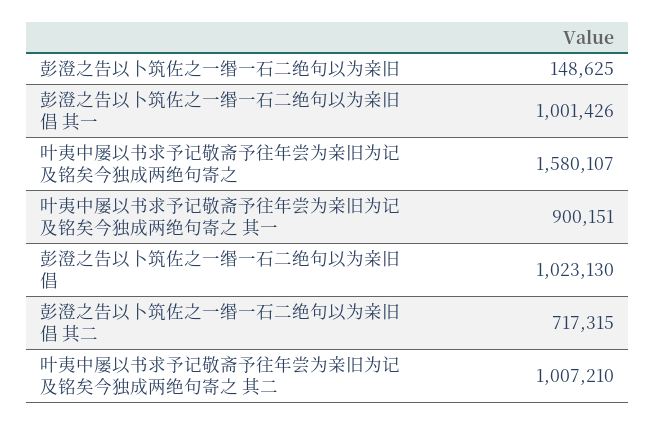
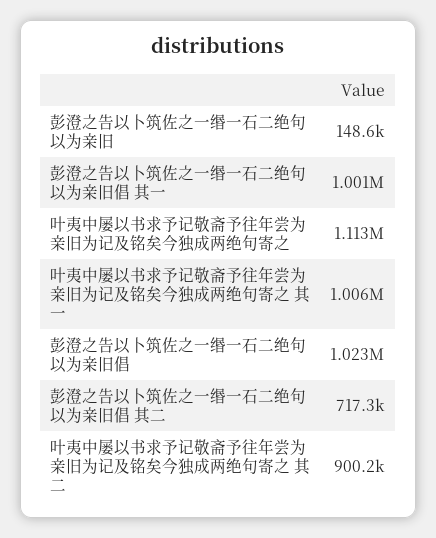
叶夷中屡以书求予记敬斋予往年尝为亲旧为记及铭矣今独成两绝句寄之: 1580107 -> 1113000
叶夷中屡以书求予记敬斋予往年尝为亲旧为记及铭矣今独成两绝句寄之 其一: 900151 -> 1006000
叶夷中屡以书求予记敬斋予往年尝为亲旧为记及铭矣今独成两绝句寄之 其二: 1007210 -> 900200

